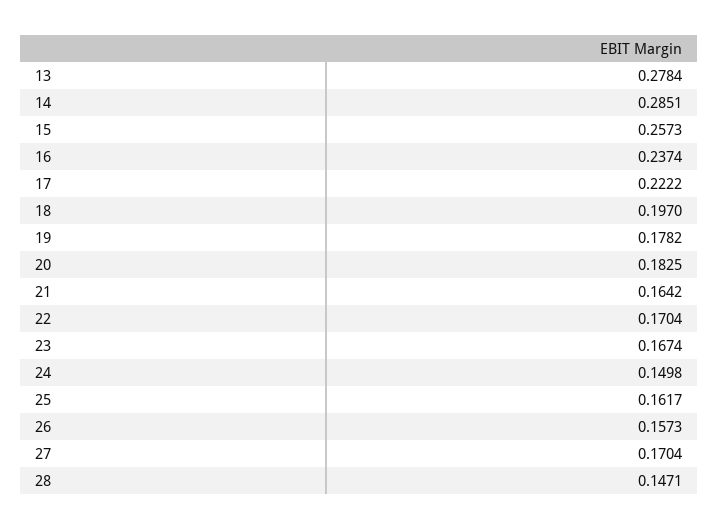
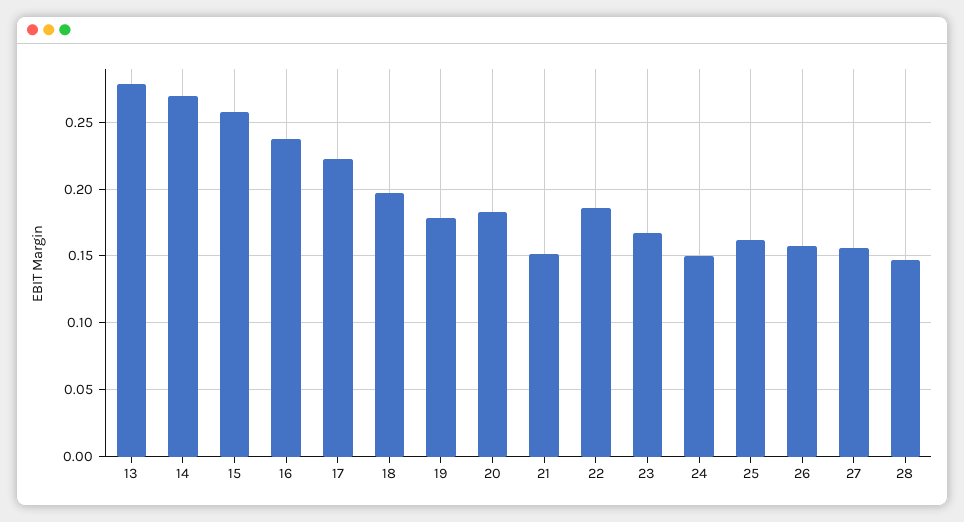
14: 0.2851 -> 0.27
21: 0.1642 -> 0.15
22: 0.1704 -> 0.185
27: 0.1704 -> 0.155

